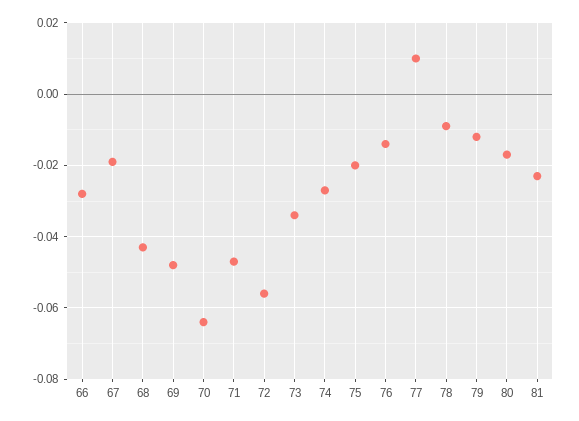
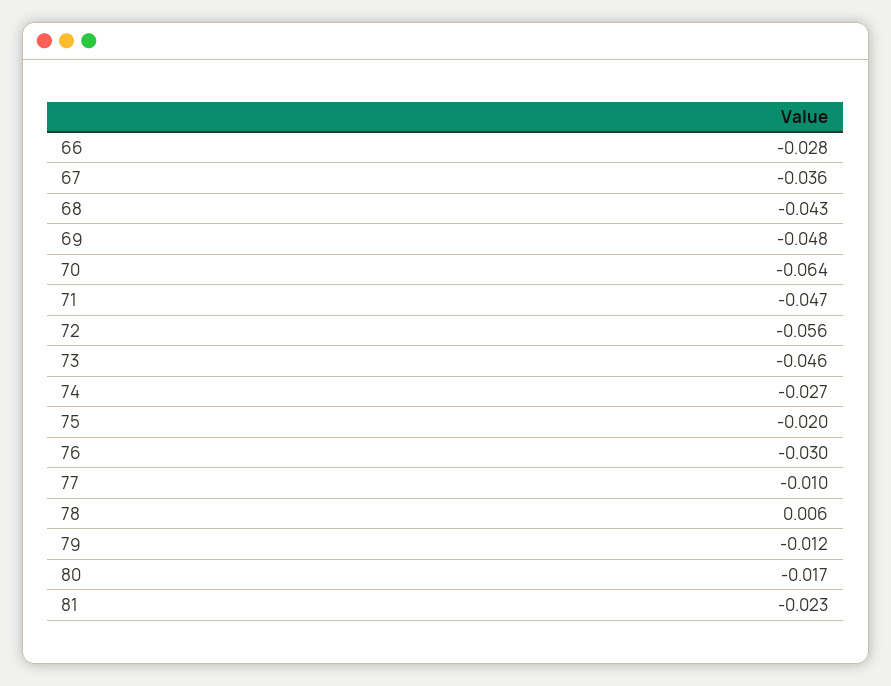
67: -0.02 -> -0.036
73: -0.035 -> -0.046
76: -0.015 -> -0.03
77: 0.01 -> -0.01
78: -0.01 -> 0.006

